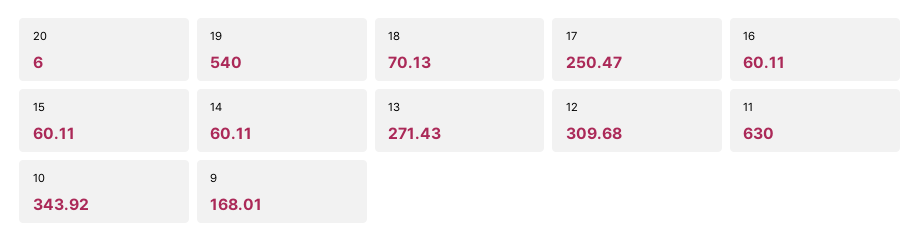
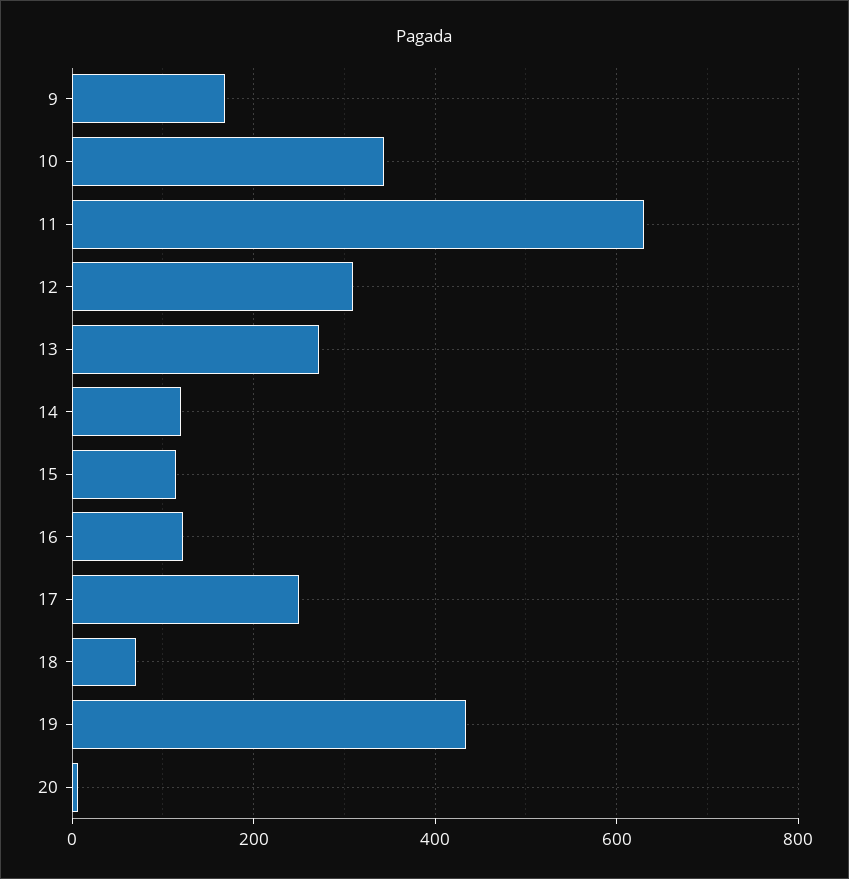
19: 540 -> 440
16: 60.11 -> 120
15: 60.11 -> 120
14: 60.11 -> 120

